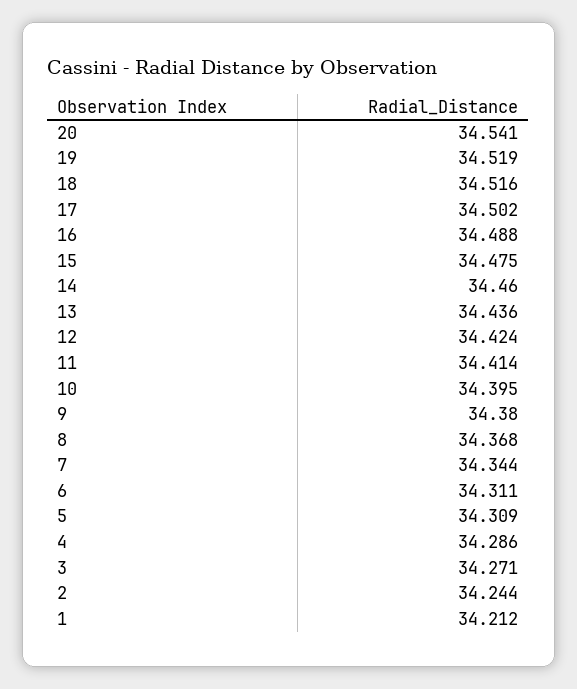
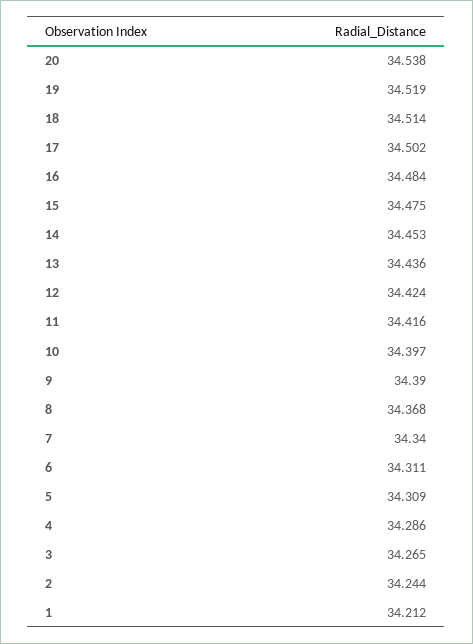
20: 34.541 -> 34.538
18: 34.516 -> 34.514
16: 34.488 -> 34.484
14: 34.46 -> 34.453
11: 34.414 -> 34.416
10: 34.395 -> 34.397
9: 34.38 -> 34.39
7: 34.344 -> 34.34
3: 34.271 -> 34.265

